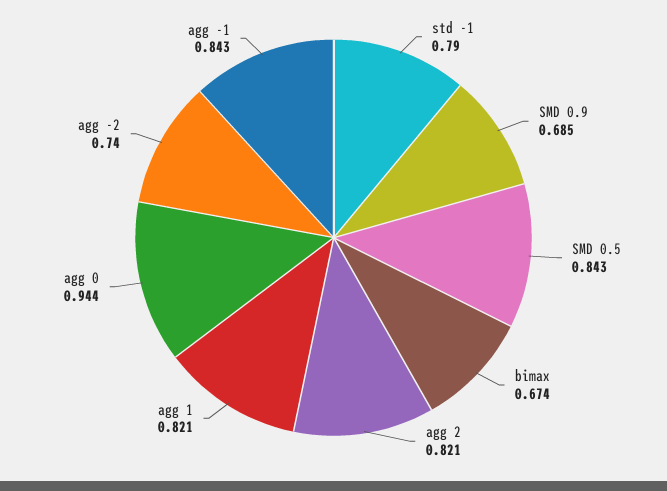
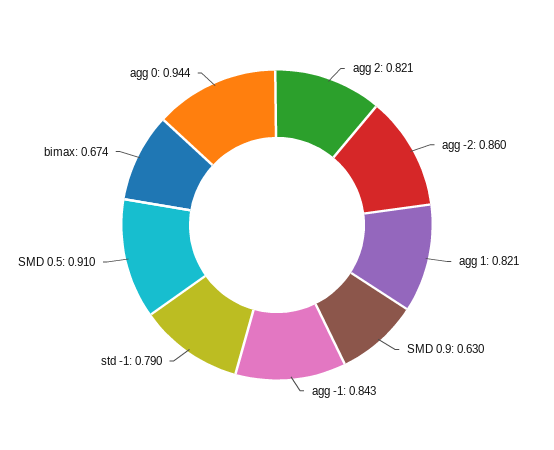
SMD 0.9: 0.685 -> 0.63
SMD 0.5: 0.843 -> 0.91
agg -2: 0.74 -> 0.86

